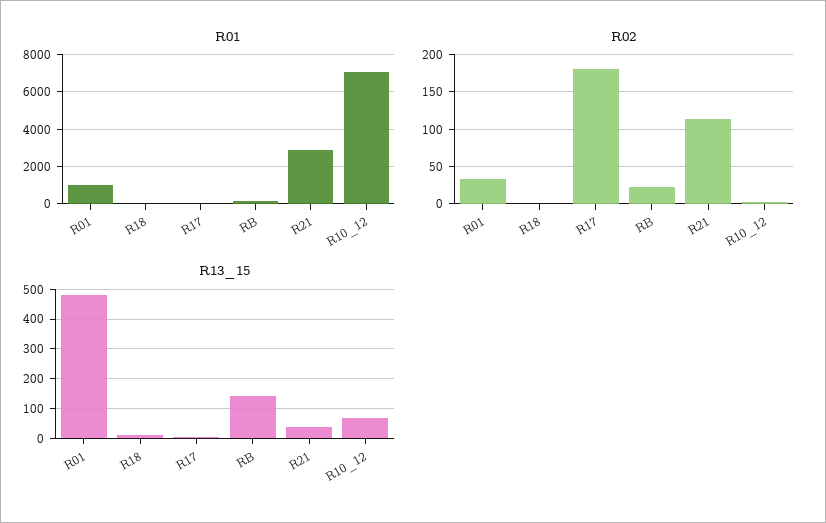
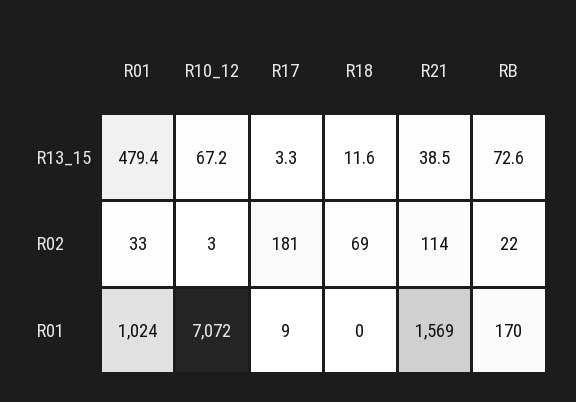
R01, R21: 3000 -> 1569
R02, R18: 0 -> 69
R13_15, RB: 150 -> 72.6

